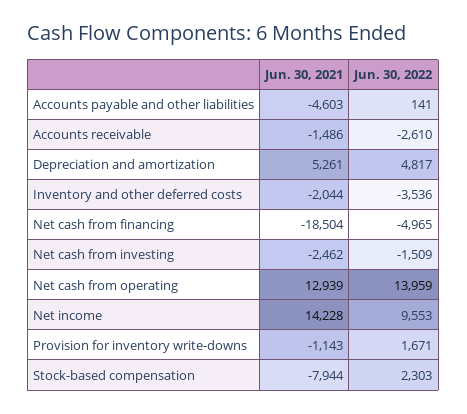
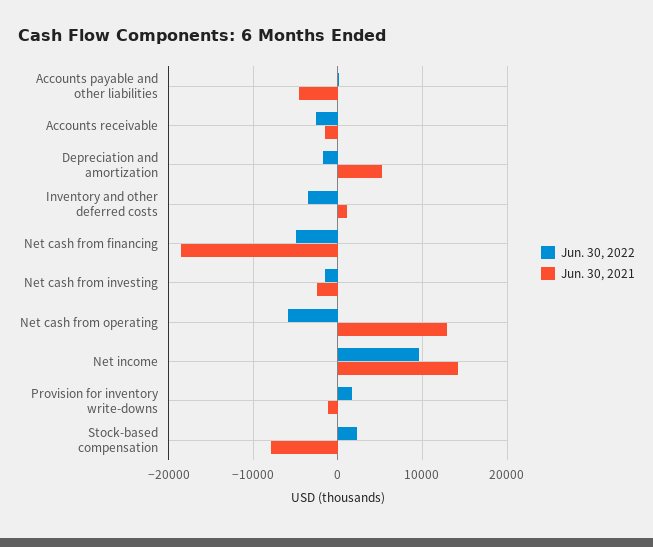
Jun. 30, 2022, Depreciation and amortization: 4817 -> -2000
Jun. 30, 2021, Inventory and other deferred costs: -2044 -> 1000
Jun. 30, 2022, Net cash from operating: 13959 -> -6000

